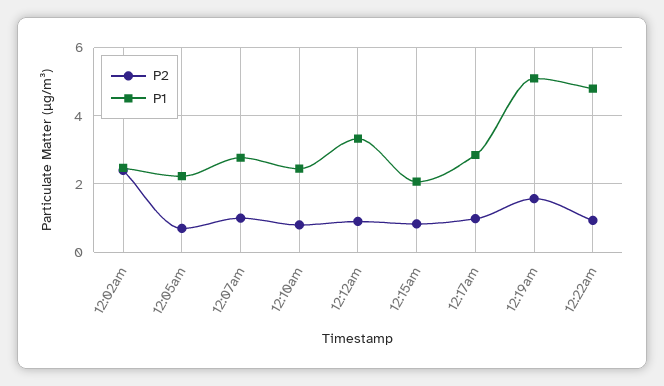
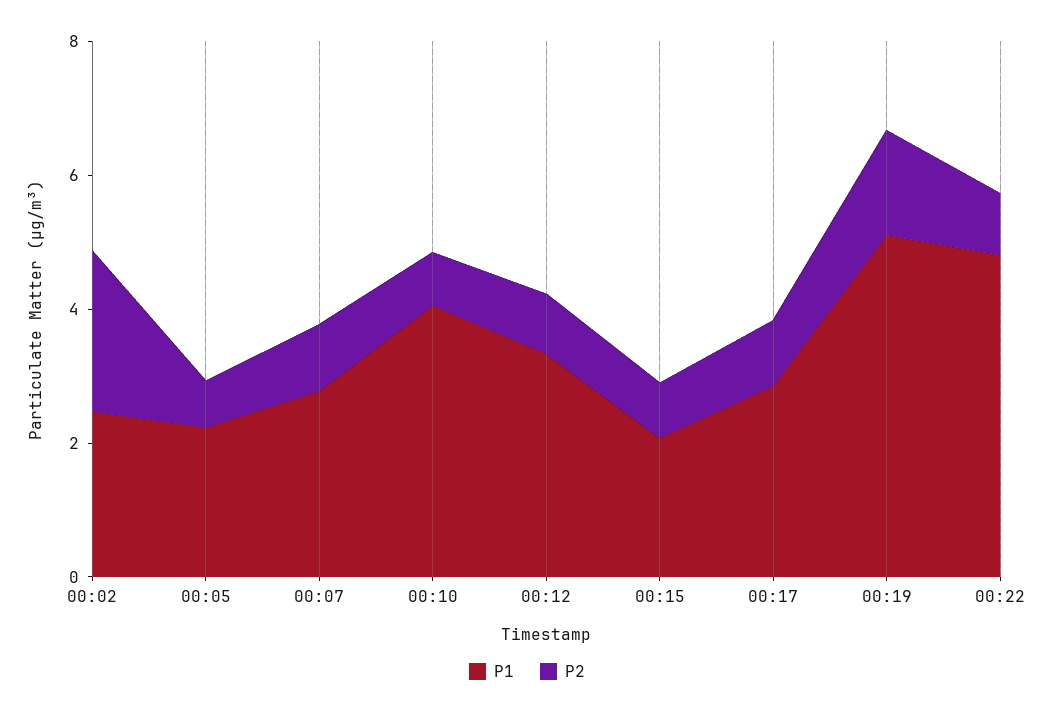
P1, 12:10am: 2.4 -> 4

